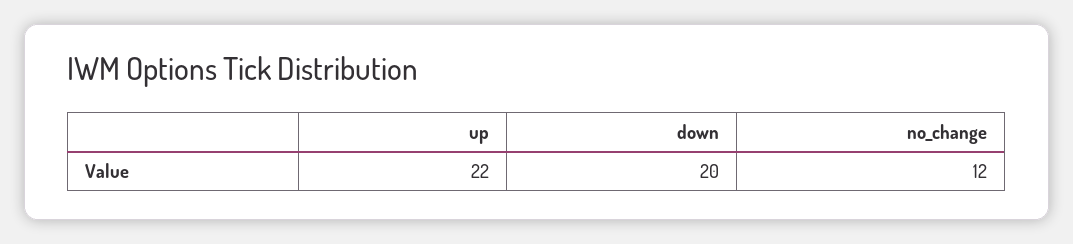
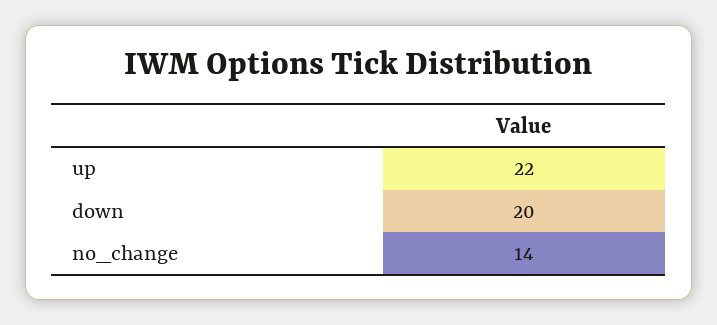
no_change: 12 -> 14

